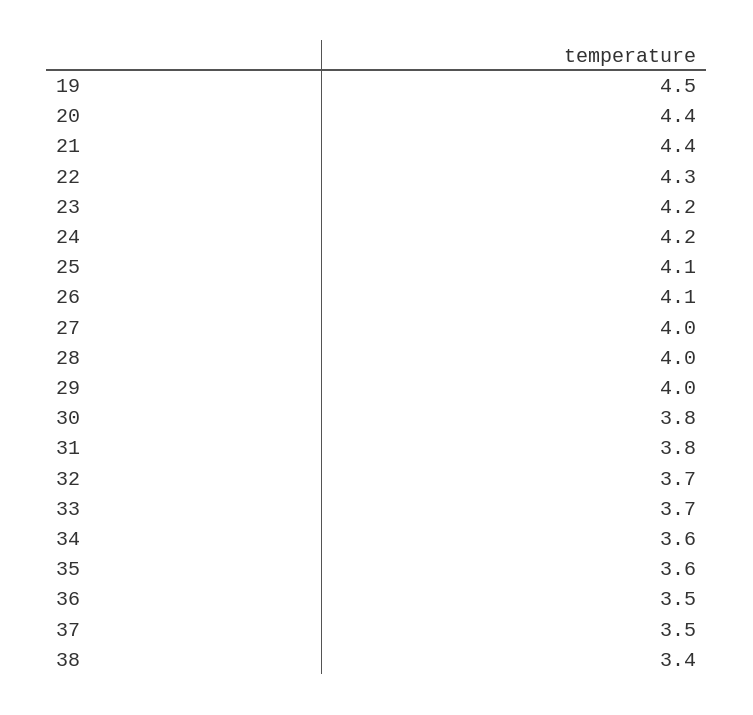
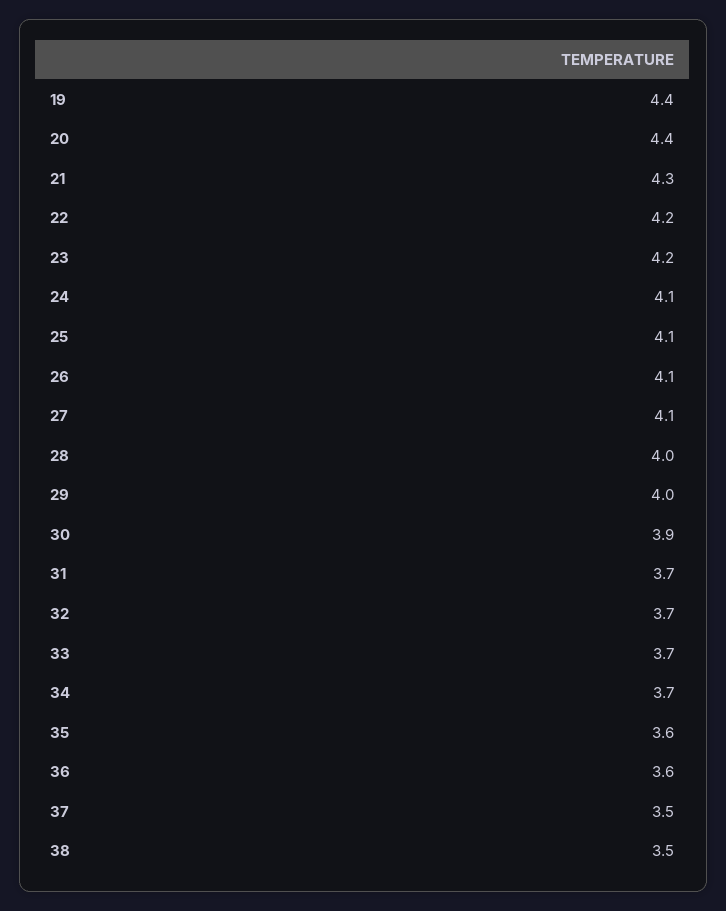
19: 4.5 -> 4.4
21: 4.4 -> 4.3
22: 4.3 -> 4.2
24: 4.2 -> 4.1
27: 4 -> 4.1
30: 3.8 -> 3.9
31: 3.8 -> 3.7
34: 3.6 -> 3.7
36: 3.5 -> 3.6
38: 3.4 -> 3.5

